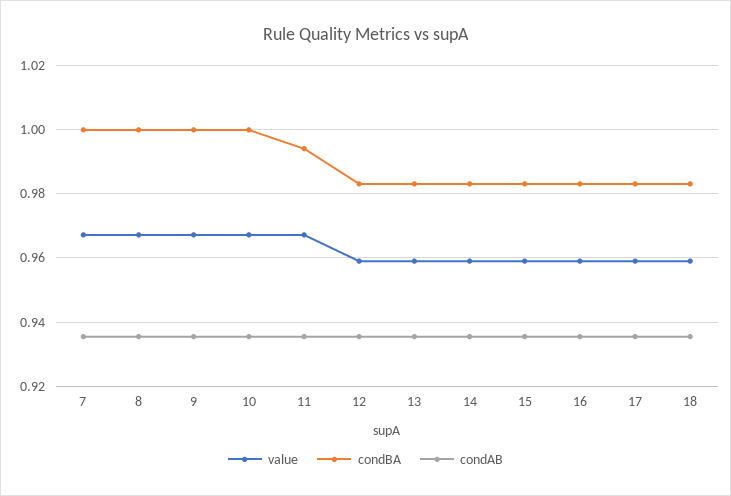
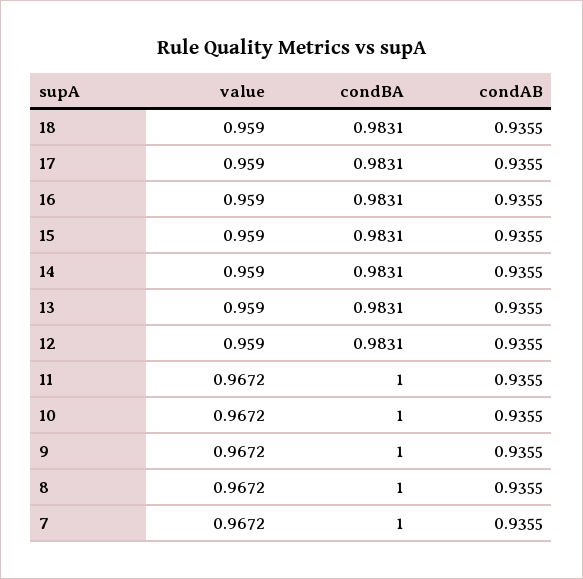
condBA, 11: 0.994 -> 1

